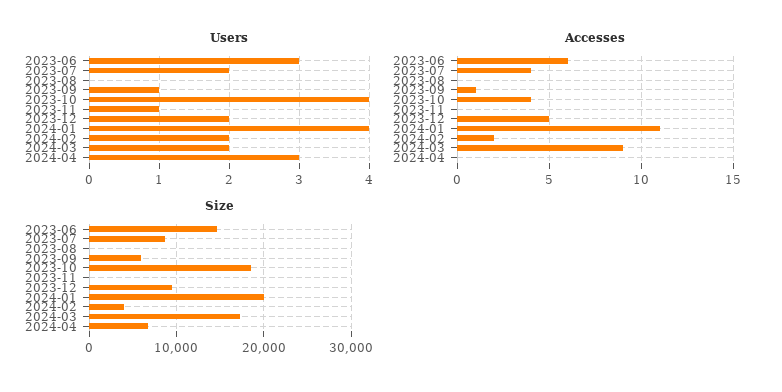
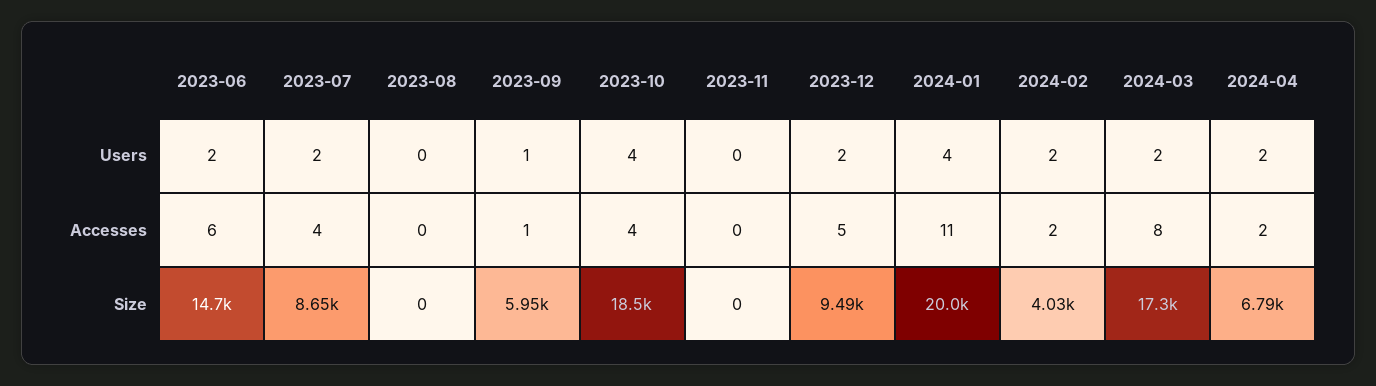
Users, 2023-06: 3 -> 2
Users, 2023-11: 1 -> 0
Users, 2024-04: 3 -> 2
Accesses, 2024-03: 9 -> 8
Accesses, 2024-04: 0 -> 2

